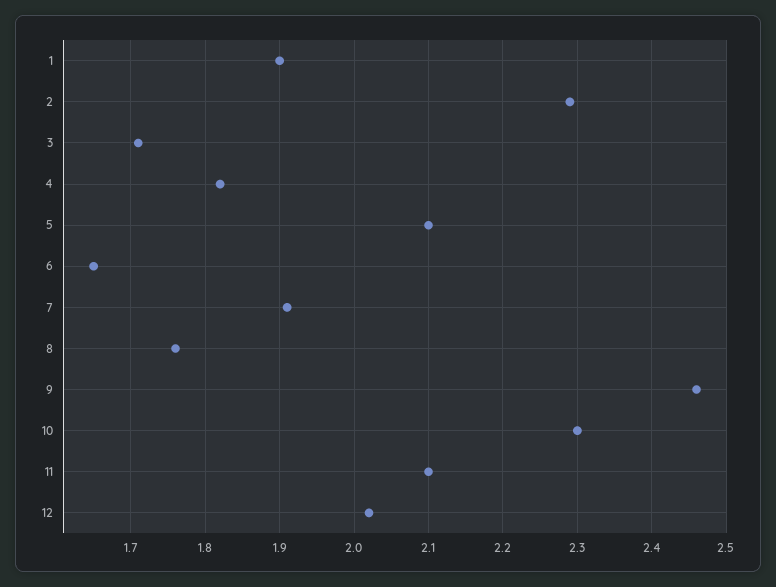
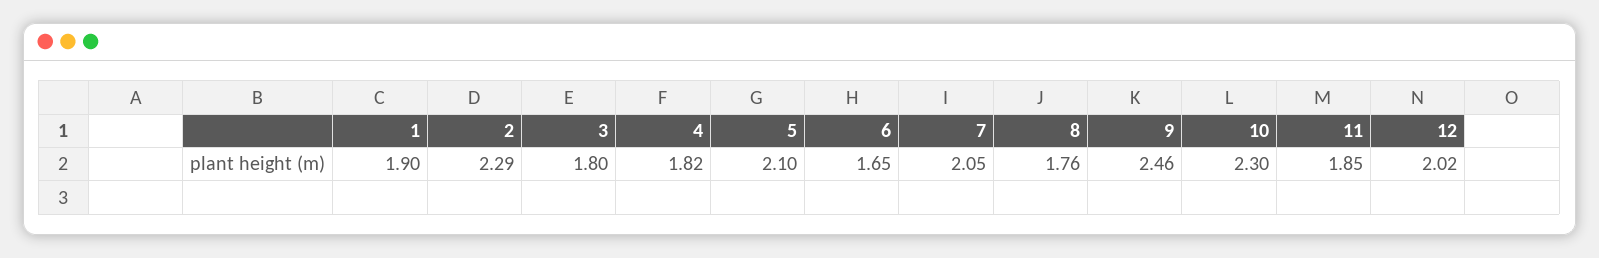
3: 1.71 -> 1.8
7: 1.91 -> 2.05
11: 2.1 -> 1.85

